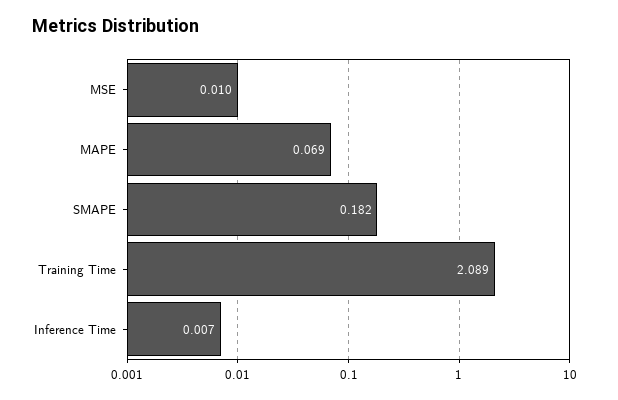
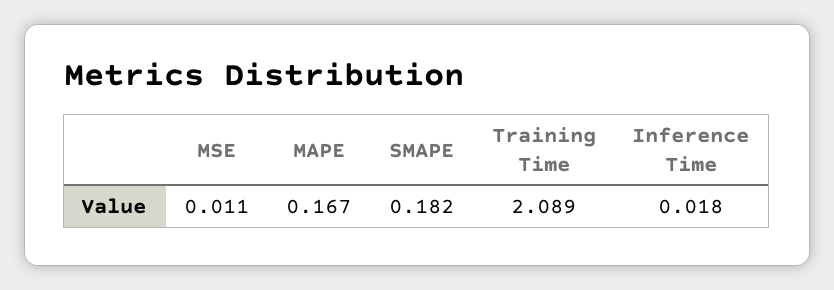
MSE: 0.01 -> 0.011
MAPE: 0.069 -> 0.167
Inference Time: 0.007 -> 0.018

